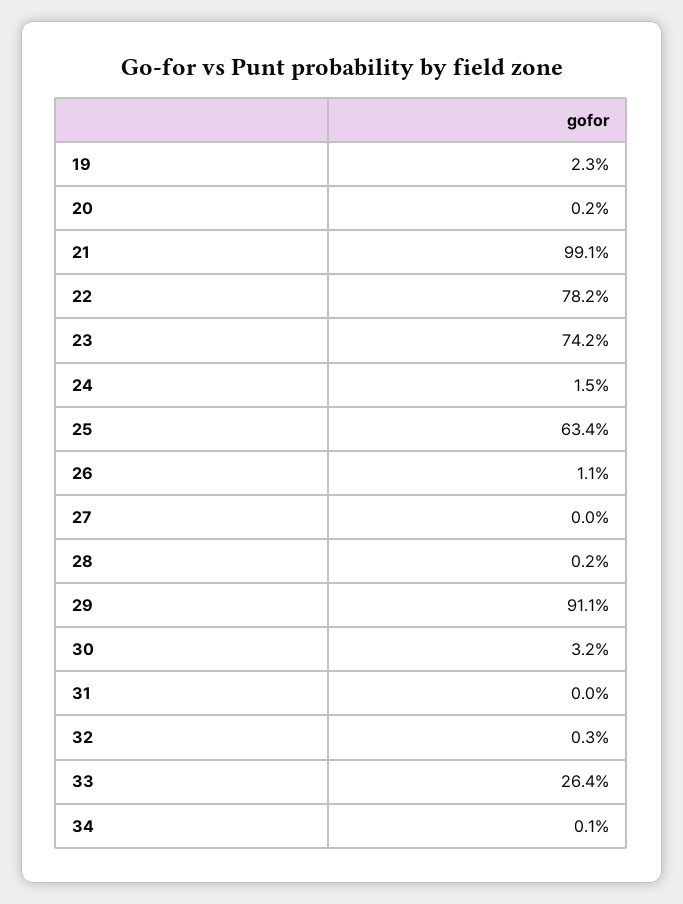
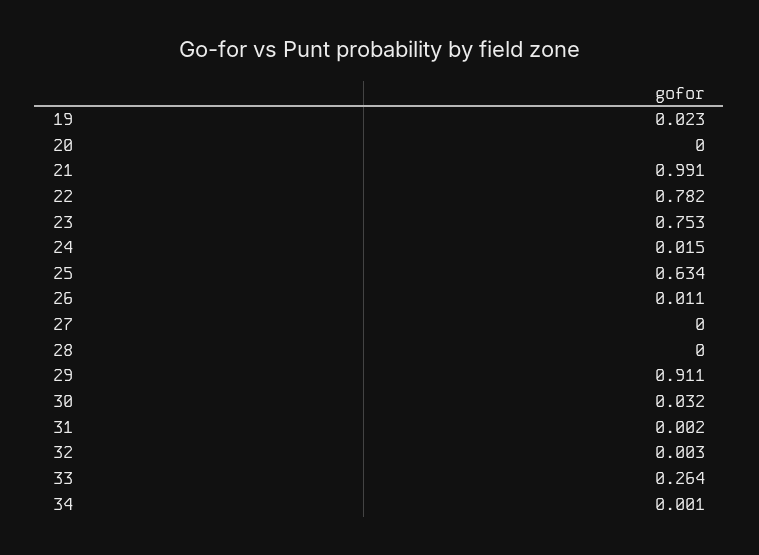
20: 0.002 -> 0
23: 0.742 -> 0.753
28: 0.002 -> 0
31: 0 -> 0.002

